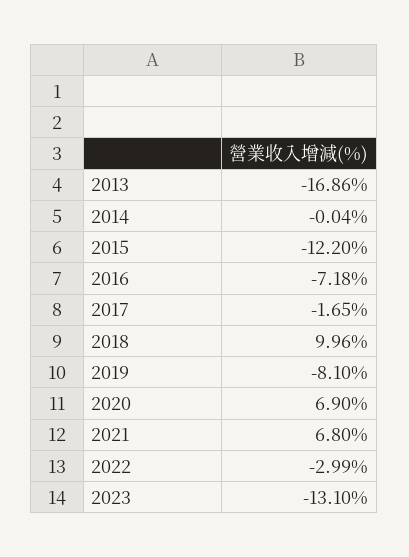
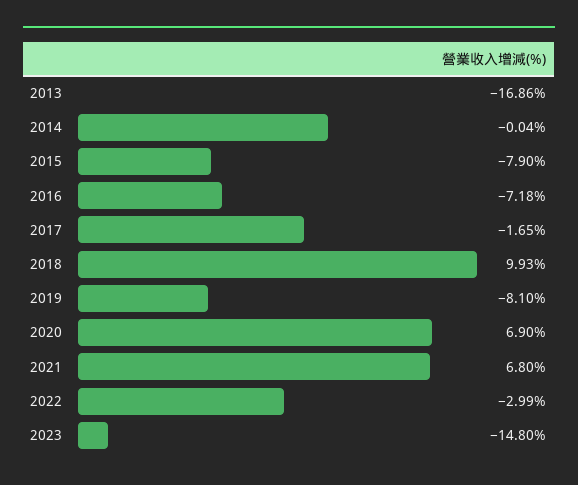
2015: -12.2 -> -7.9
2018: 9.96 -> 9.93
2023: -13.1 -> -14.8

